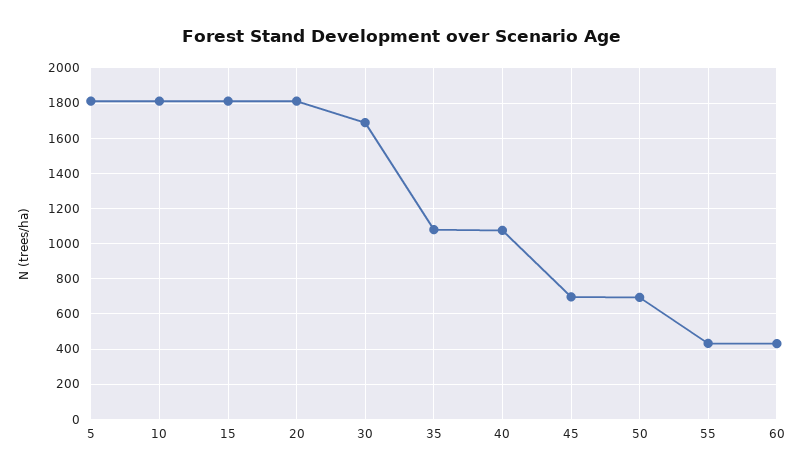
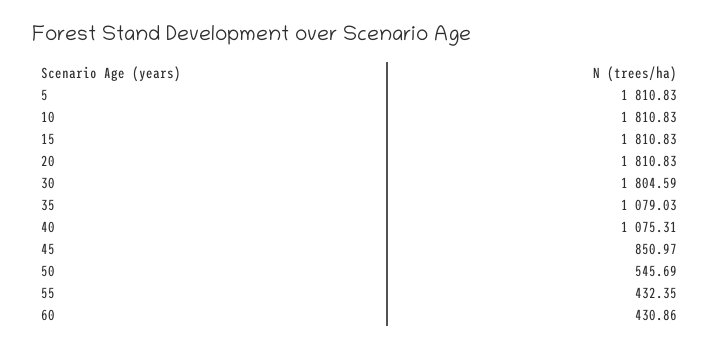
30: 1700 -> 1804.59
45: 700 -> 850.97
50: 700 -> 545.69

